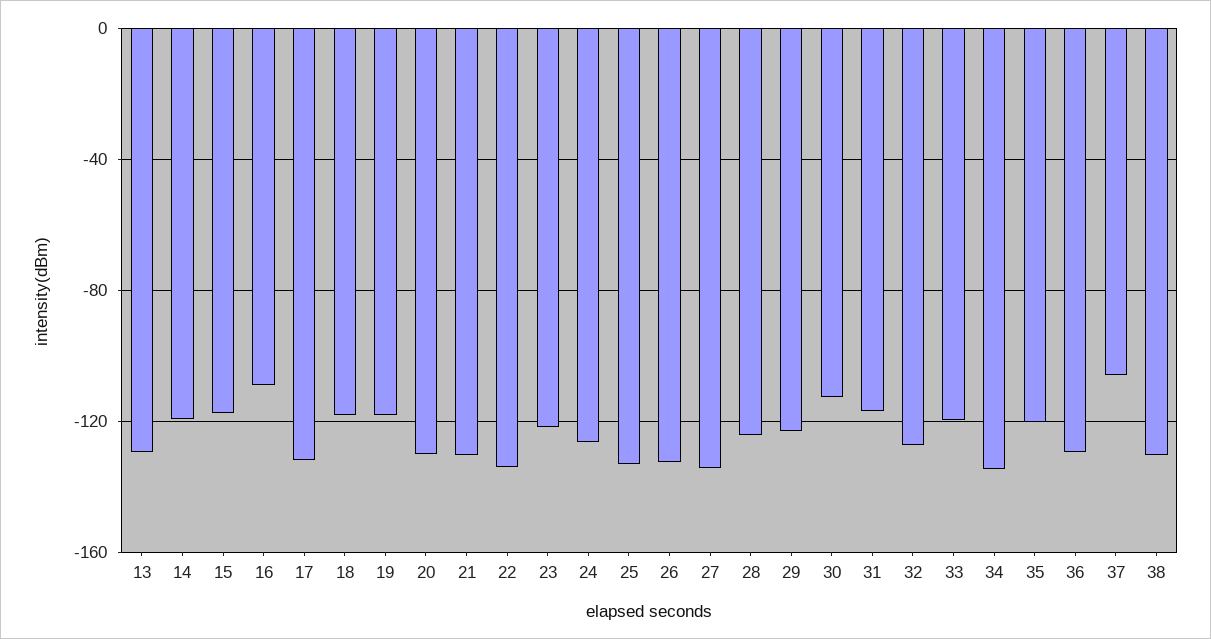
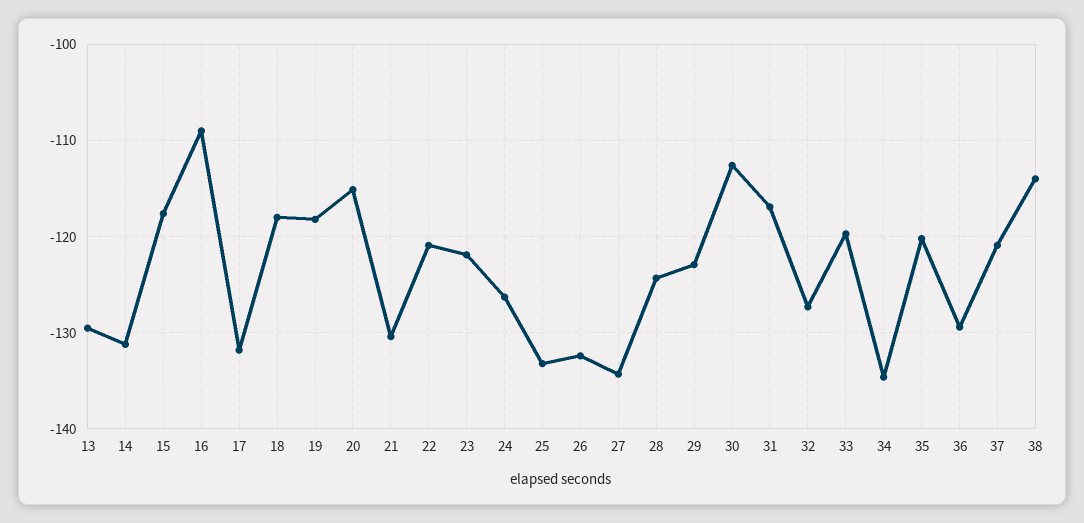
14: -120 -> -131
20: -130 -> -115
22: -135 -> -121
37: -105 -> -121
38: -130 -> -114

